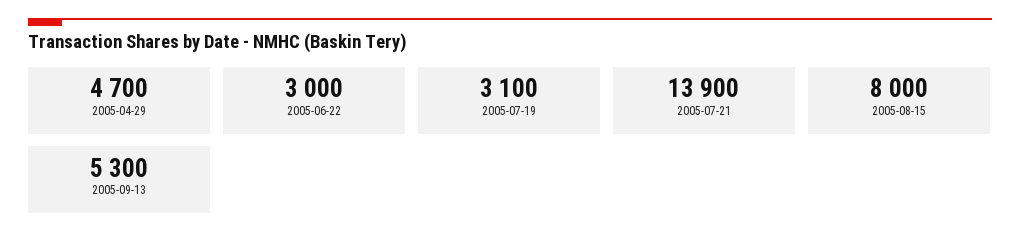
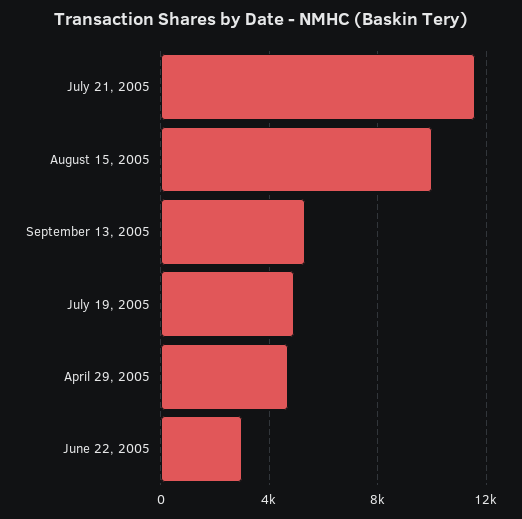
2005-07-19: 3100 -> 5000
2005-07-21: 13900 -> 11500
2005-08-15: 8000 -> 10000

